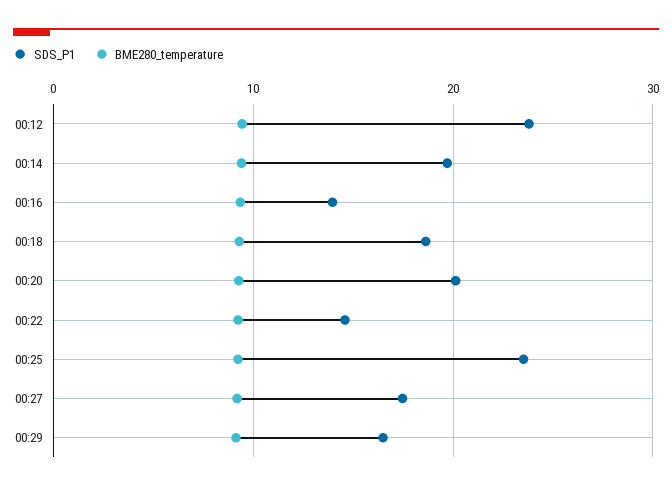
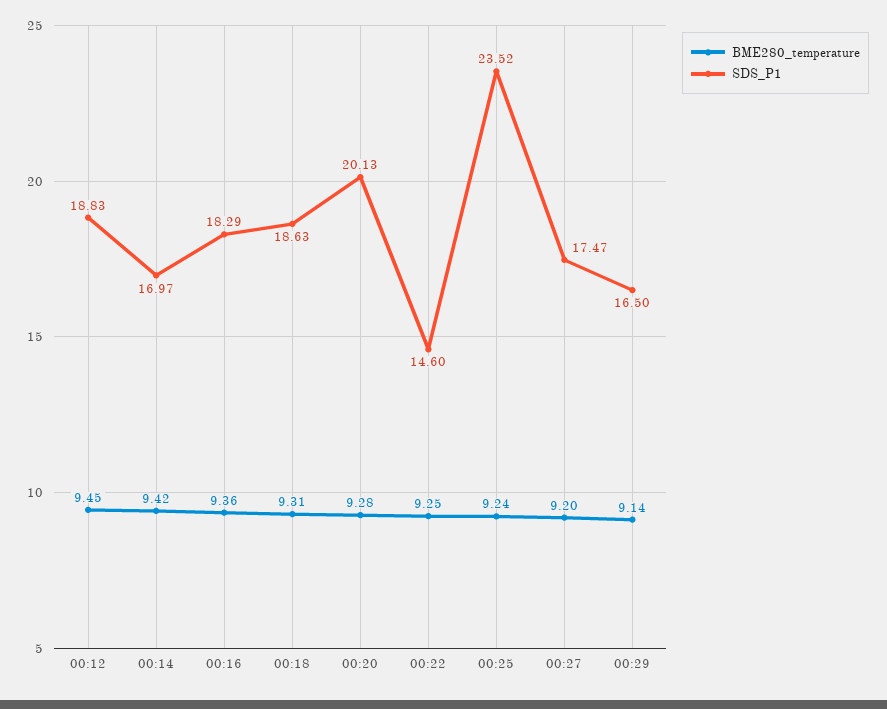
SDS_P1, 00:12: 24 -> 18.83
SDS_P1, 00:14: 20 -> 16.97
SDS_P1, 00:16: 14 -> 18.29

